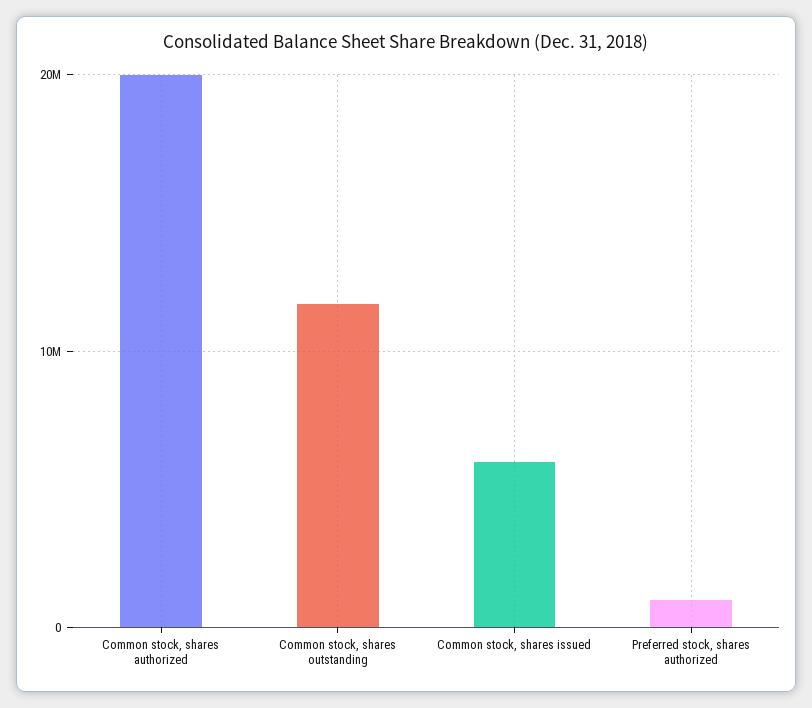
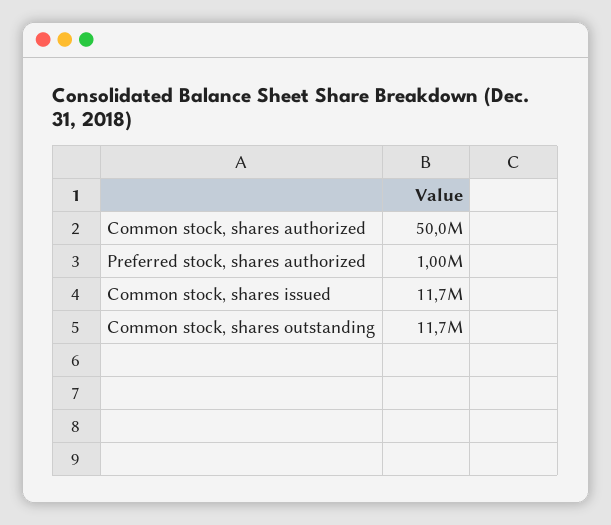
Common stock, shares authorized: 20000000 -> 50000000
Common stock, shares issued: 6000000 -> 11700000

